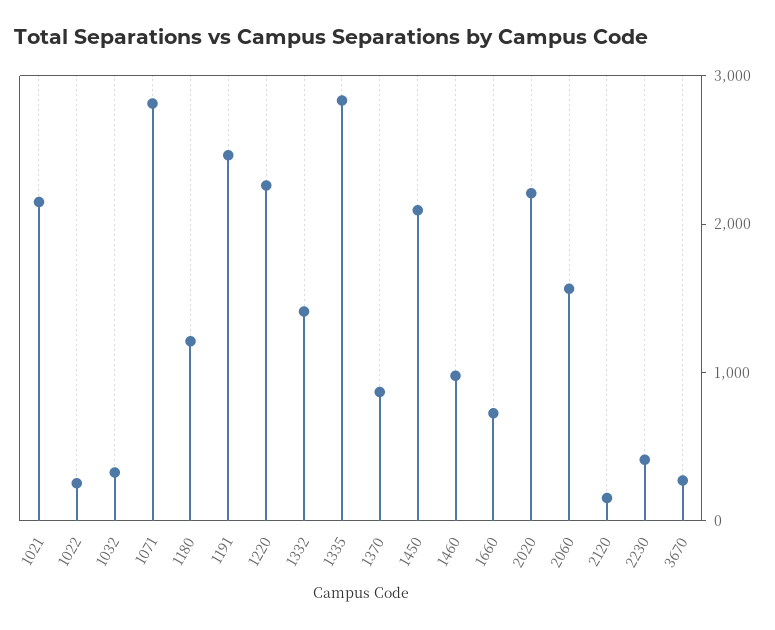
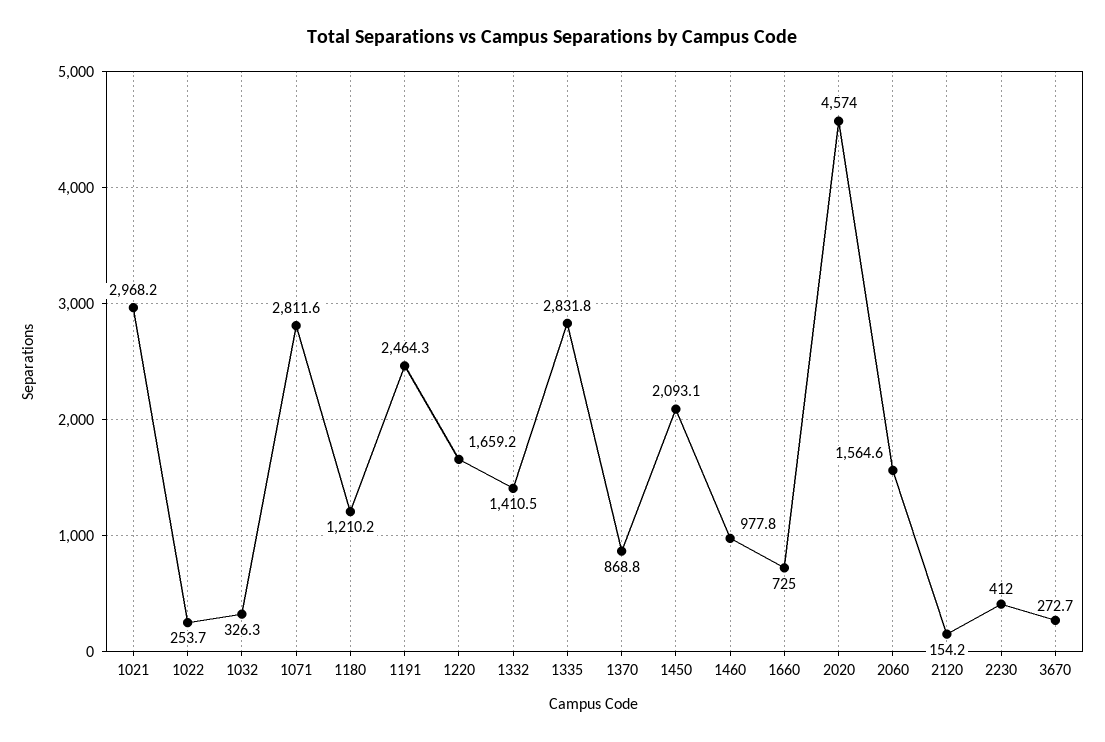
1021: 2200 -> 2968.2
1220: 2200 -> 1659.2
2020: 2200 -> 4574

